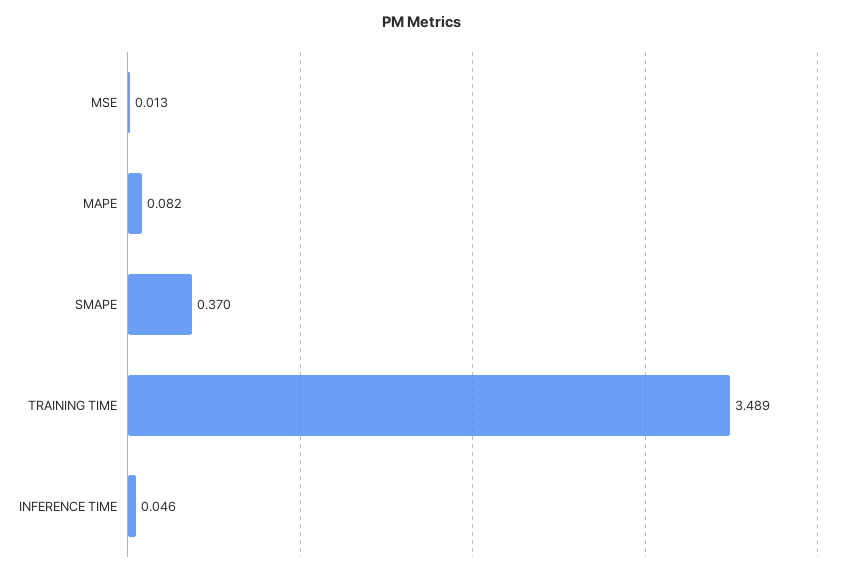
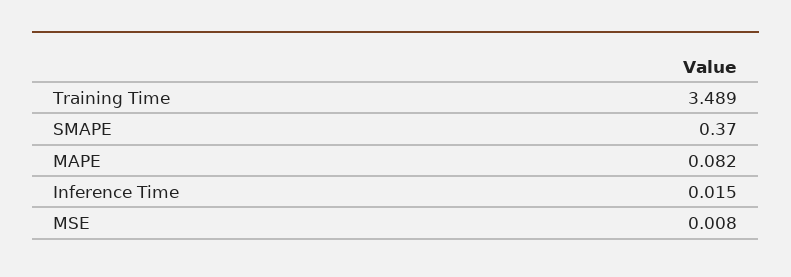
MSE: 0.013 -> 0.008
INFERENCE TIME: 0.046 -> 0.015

